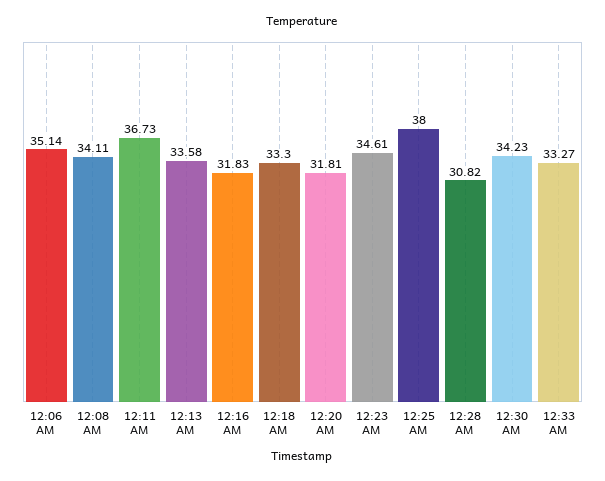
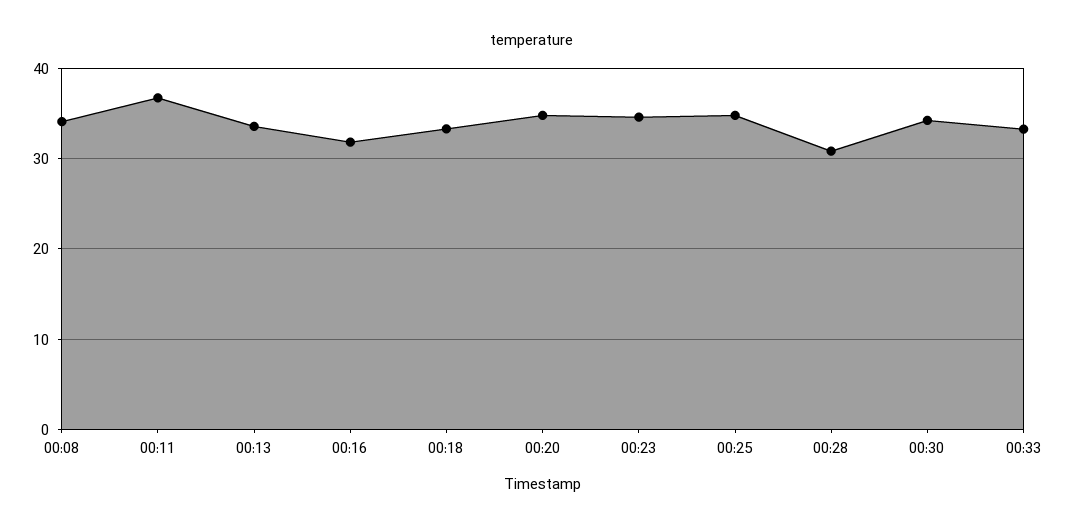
12:06 AM: 35.14 -> none
12:20 AM: 31.81 -> 35
12:25 AM: 38 -> 35

